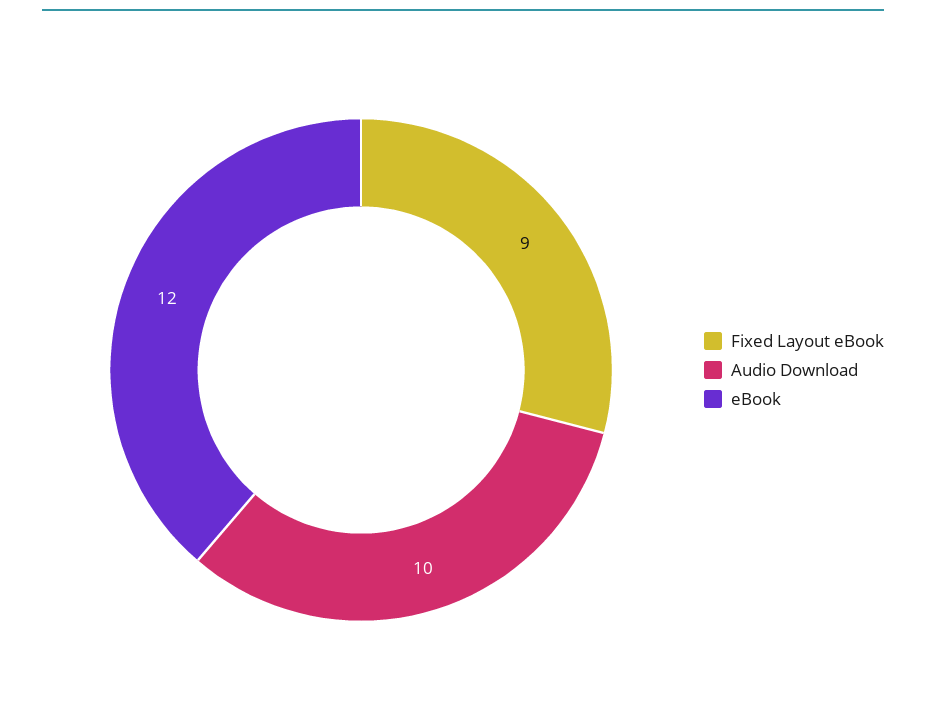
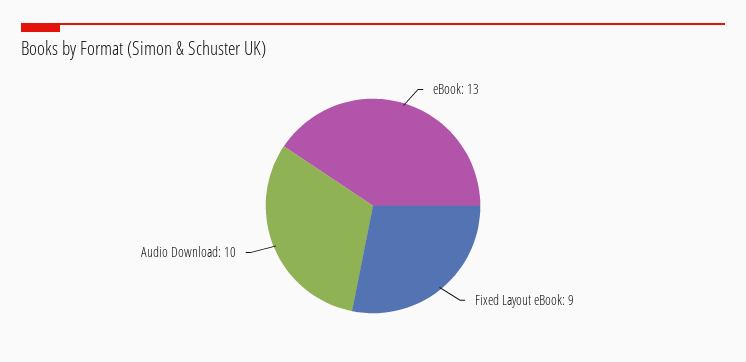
eBook: 12 -> 13

